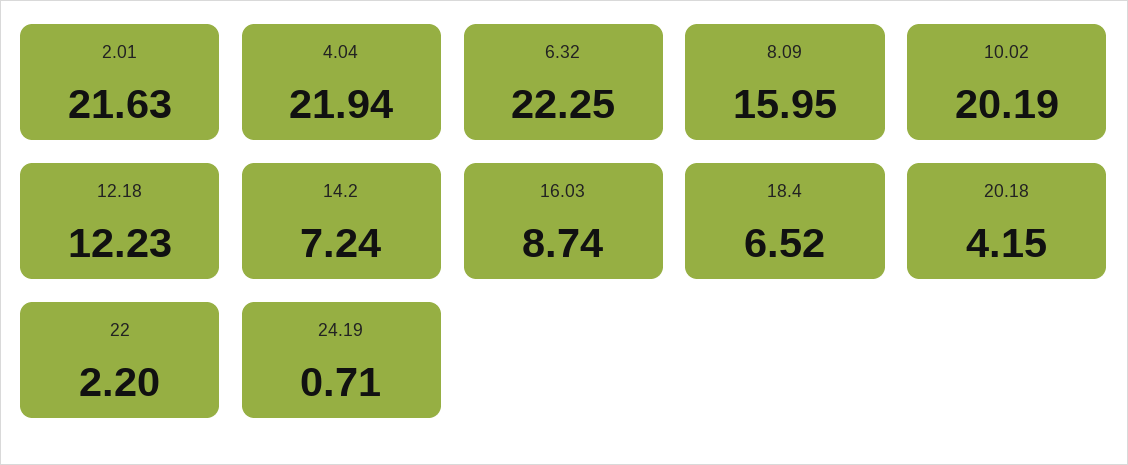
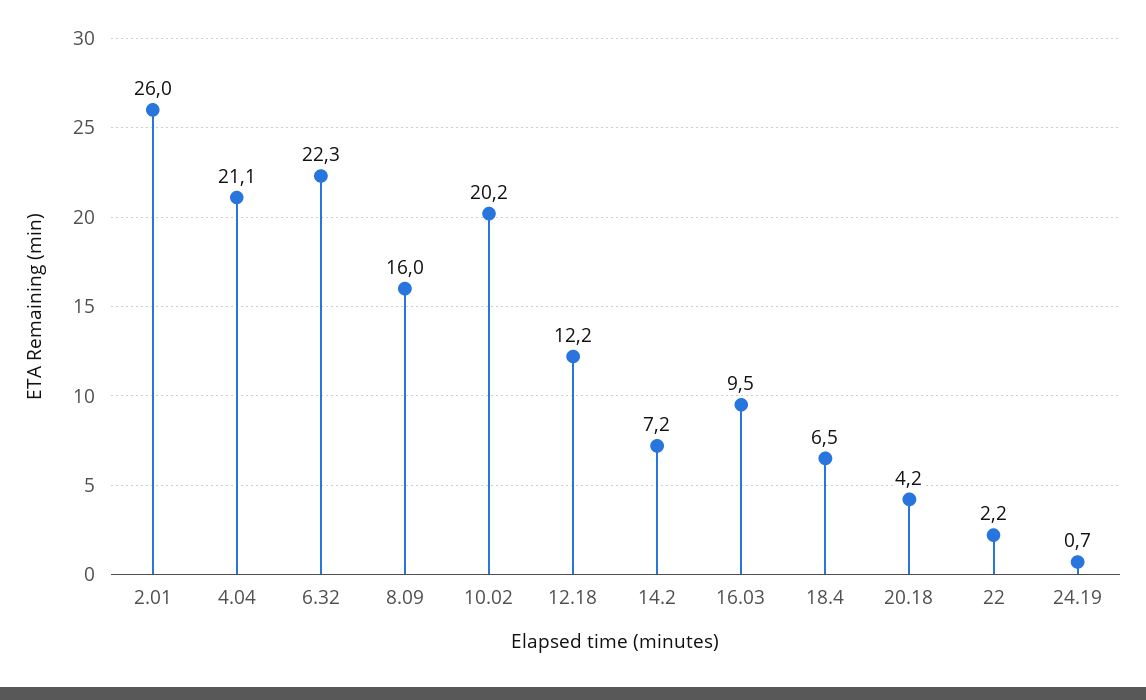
2.01: 21.63 -> 26
4.04: 21.94 -> 21.1
16.03: 8.74 -> 9.5

